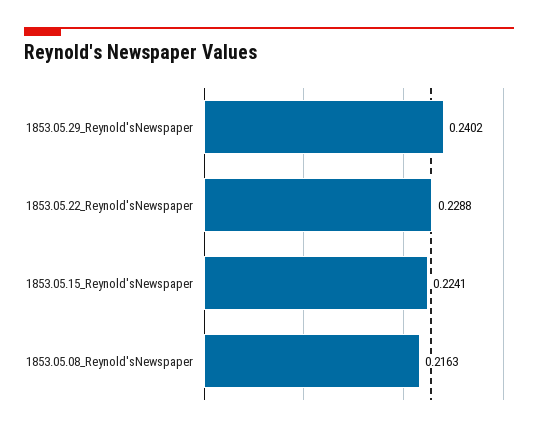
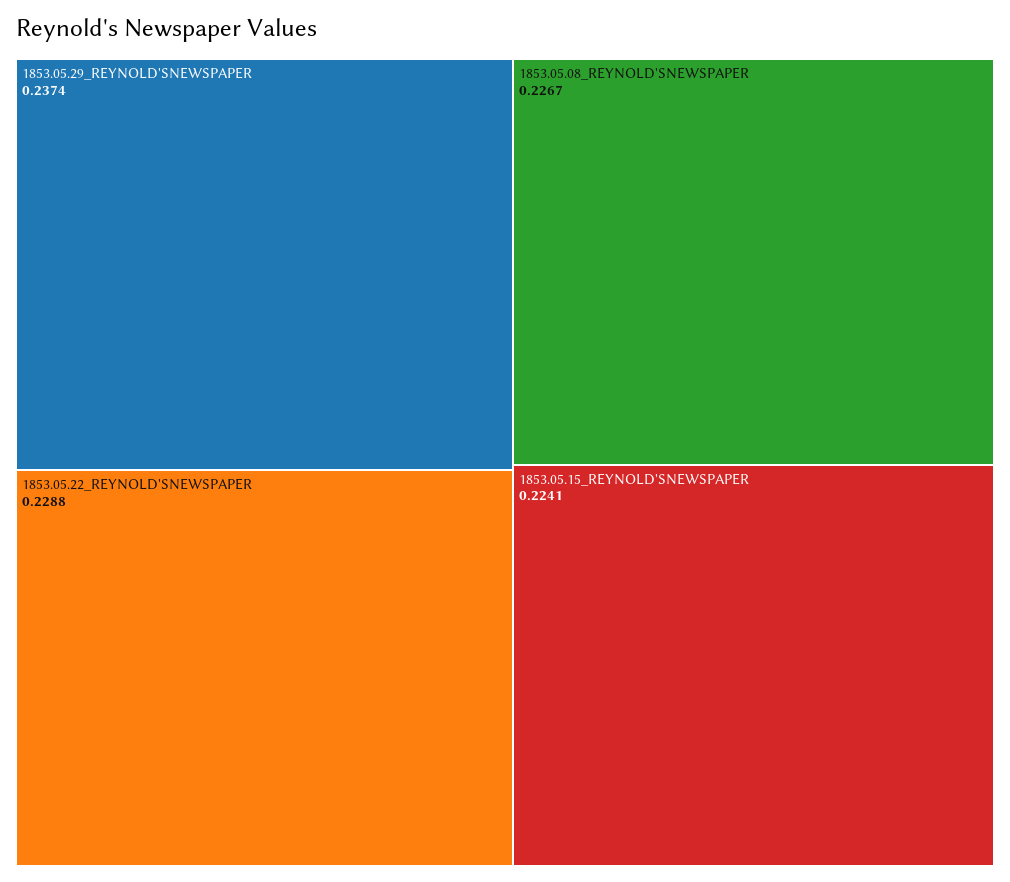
1853.05.29_Reynold'sNewspaper: 0.2402 -> 0.2374
1853.05.08_Reynold'sNewspaper: 0.2163 -> 0.2267

